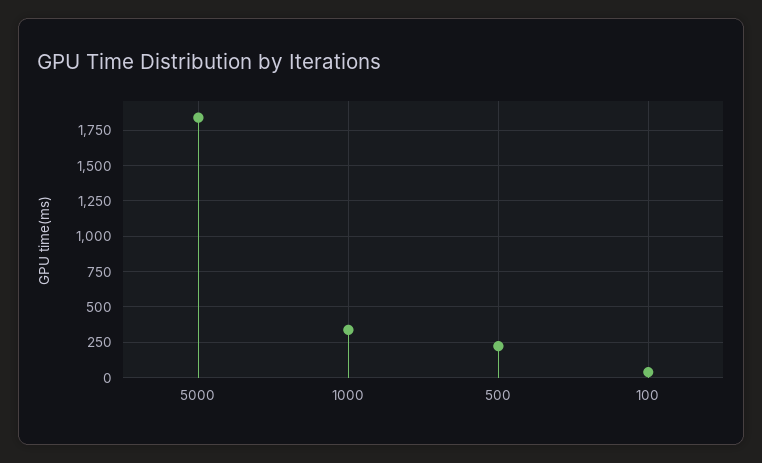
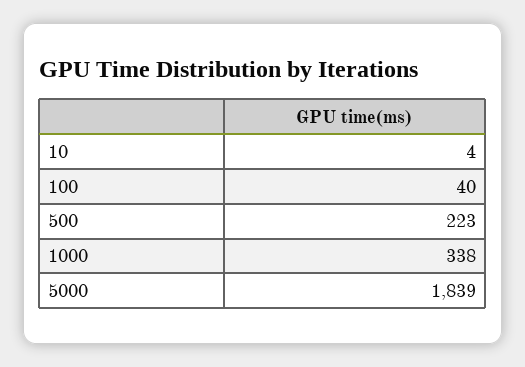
10: none -> 4

